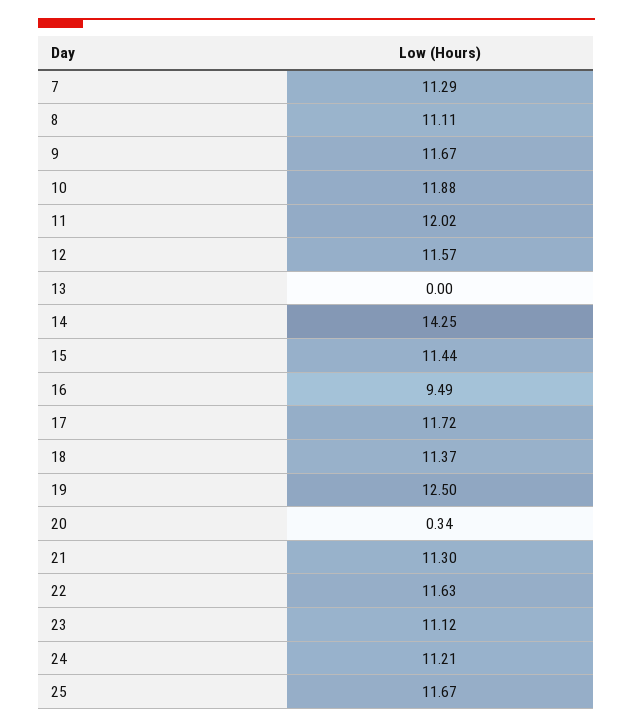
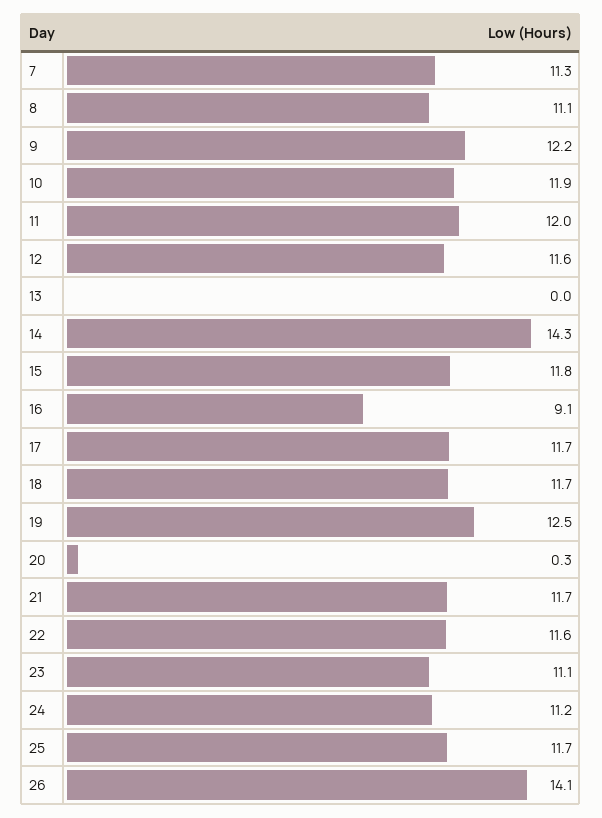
9: 11.67 -> 12.2
15: 11.44 -> 11.8
16: 9.49 -> 9.1
18: 11.37 -> 11.7
21: 11.3 -> 11.7
26: none -> 14.1

